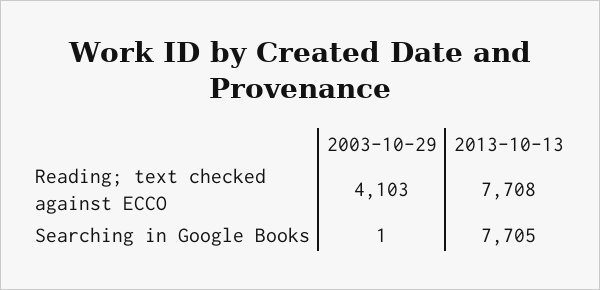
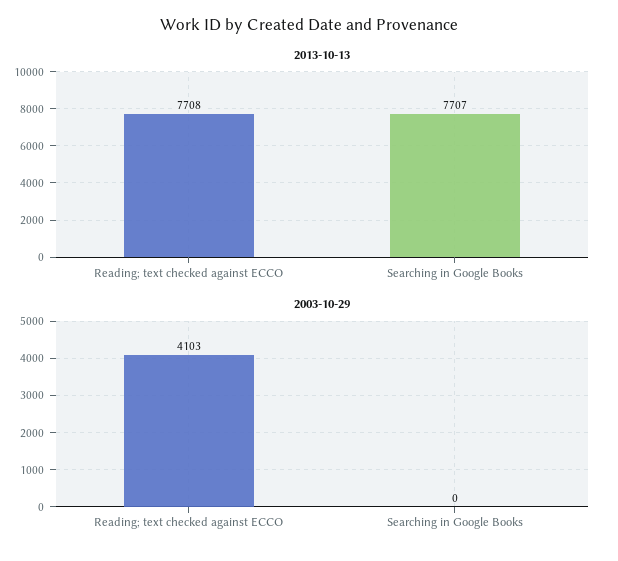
2003-10-29, Searching in Google Books: 1 -> 0
2013-10-13, Searching in Google Books: 7705 -> 7707

